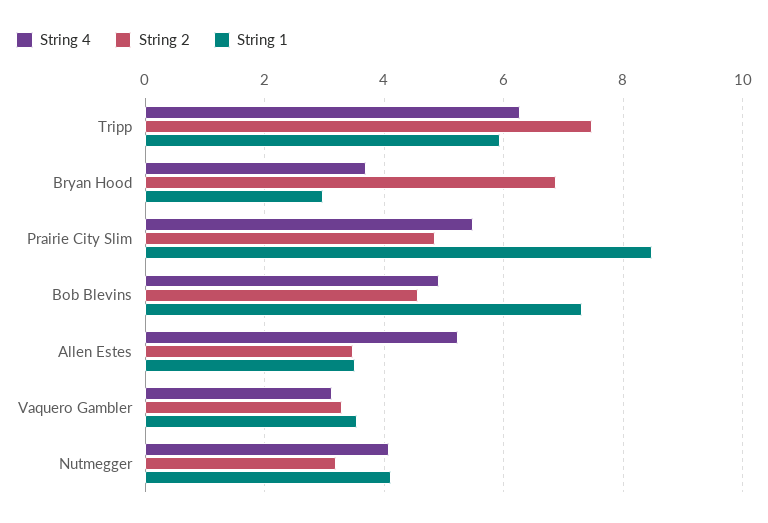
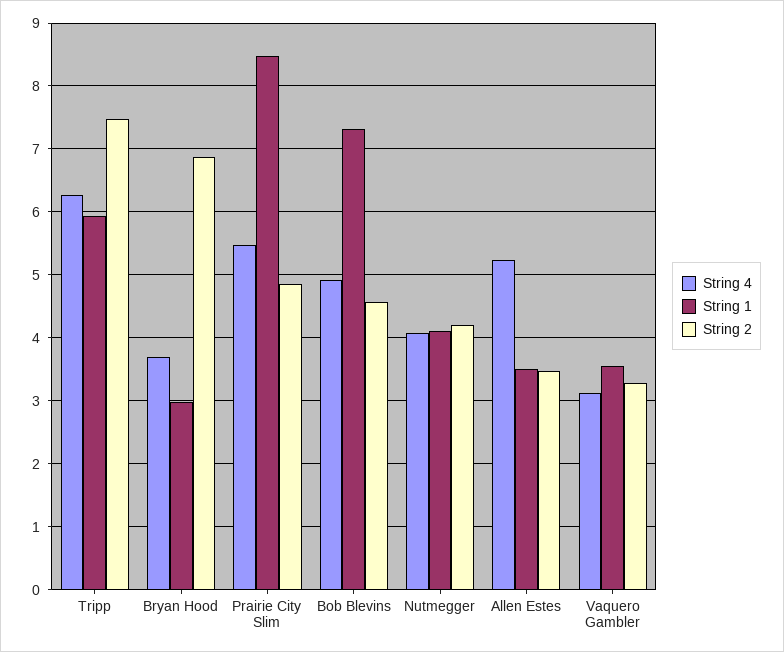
String 2, Nutmegger: 3.2 -> 4.2

